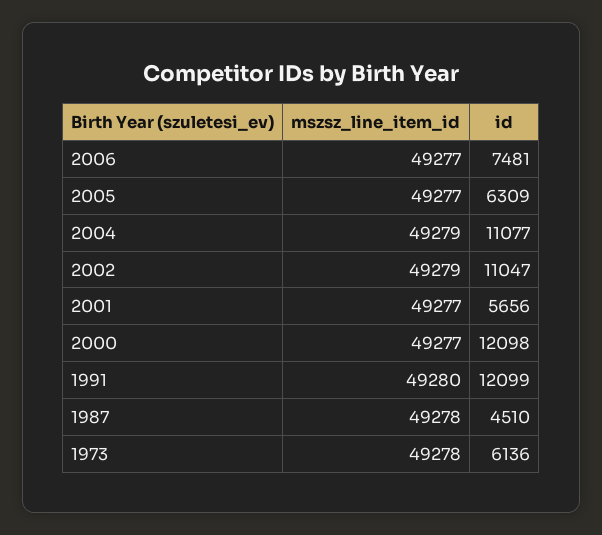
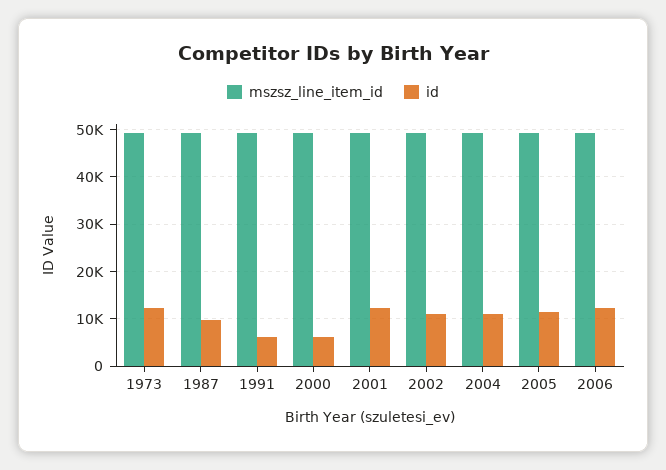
id, 2006: 7481 -> 12000
id, 2005: 6309 -> 12000
id, 2001: 5656 -> 12000
id, 2000: 12098 -> 6000
id, 1991: 12099 -> 6000
id, 1987: 4510 -> 10000
id, 1973: 6136 -> 12000

